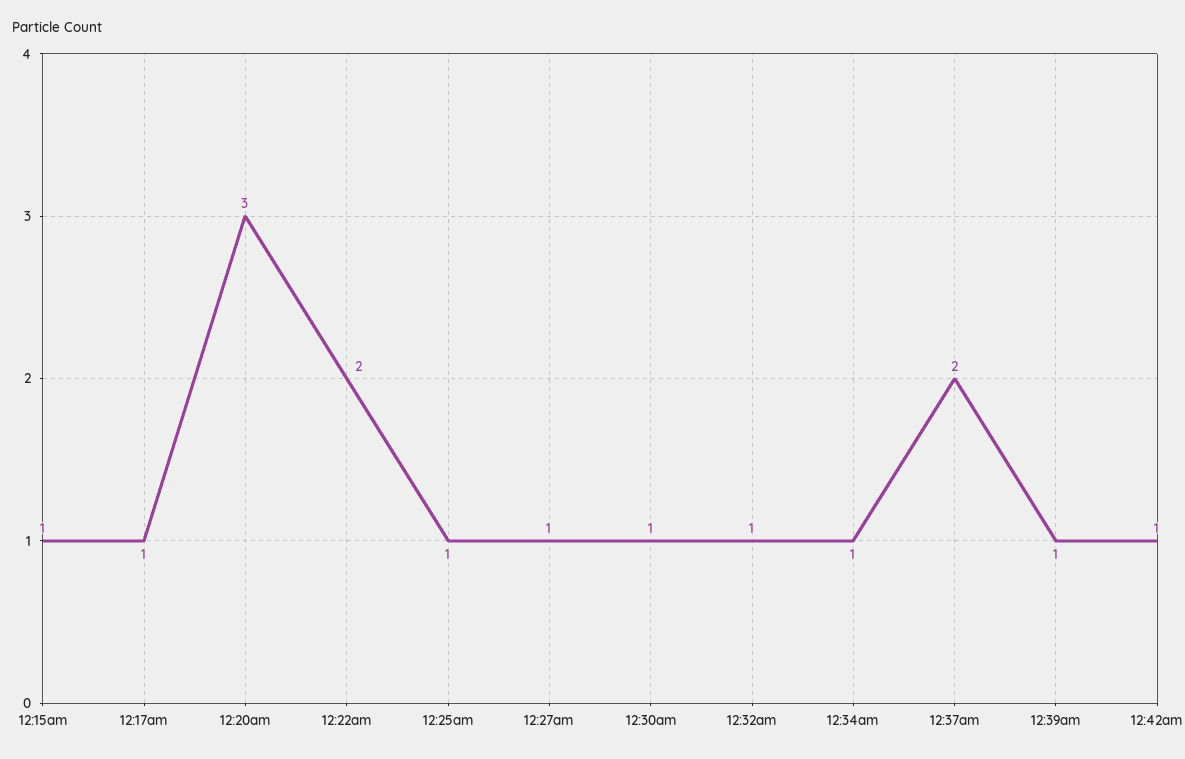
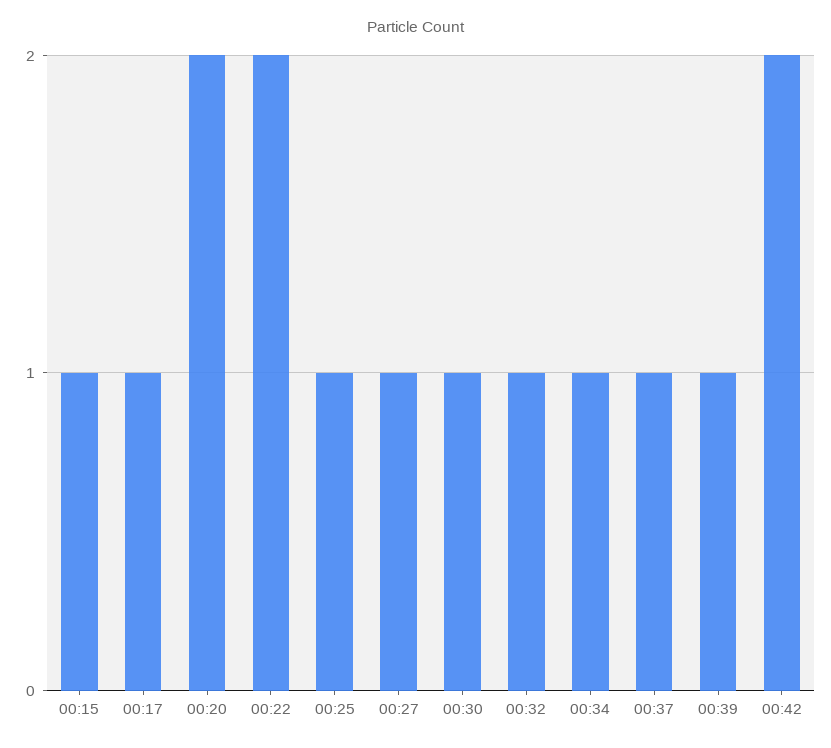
12:20am: 3 -> 2
12:37am: 2 -> 1
12:42am: 1 -> 2

